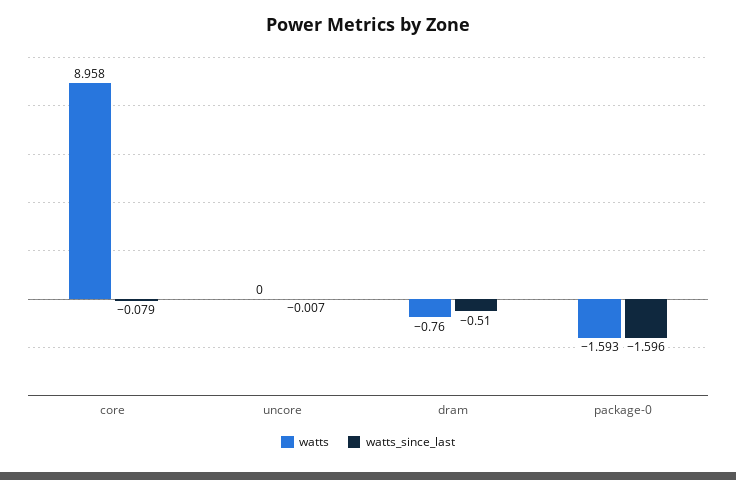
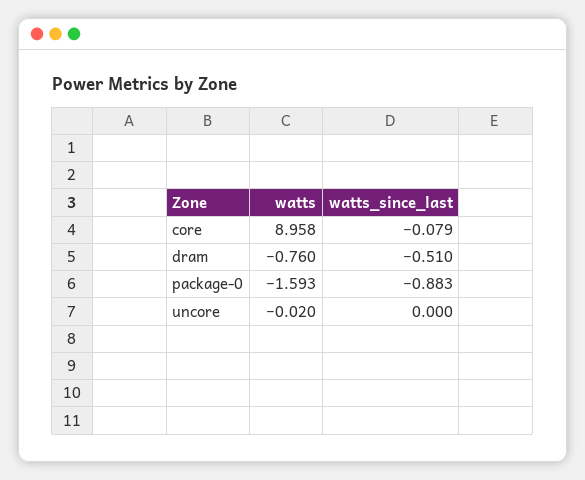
watts, uncore: 0 -> -0.02
watts_since_last, uncore: -0.007 -> 0
watts_since_last, package-0: -1.596 -> -0.883

